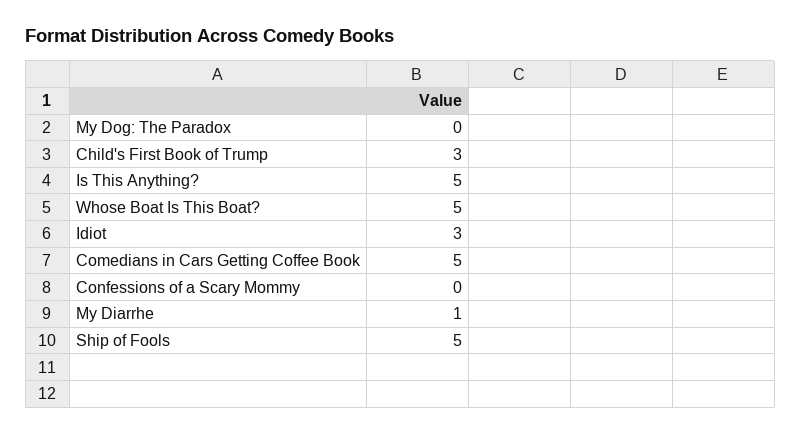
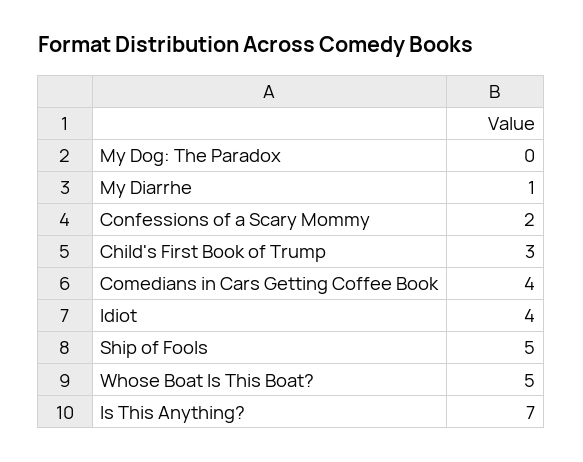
Is This Anything?: 5 -> 7
Idiot: 3 -> 4
Comedians in Cars Getting Coffee Book: 5 -> 4
Confessions of a Scary Mommy: 0 -> 2

